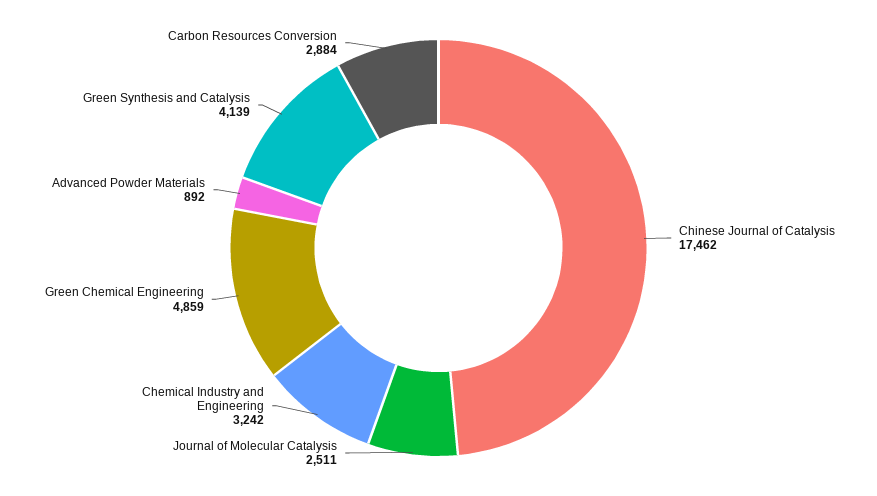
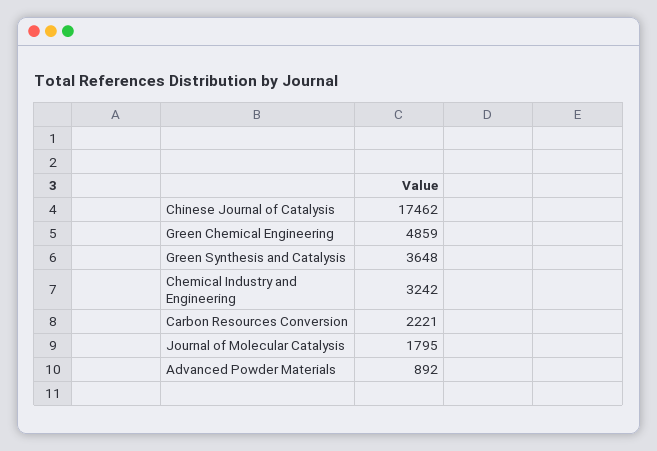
Journal of Molecular Catalysis: 2511 -> 1795
Green Synthesis and Catalysis: 4139 -> 3648
Carbon Resources Conversion: 2884 -> 2221

